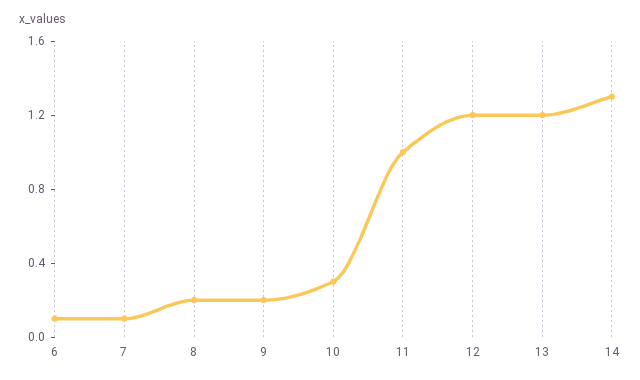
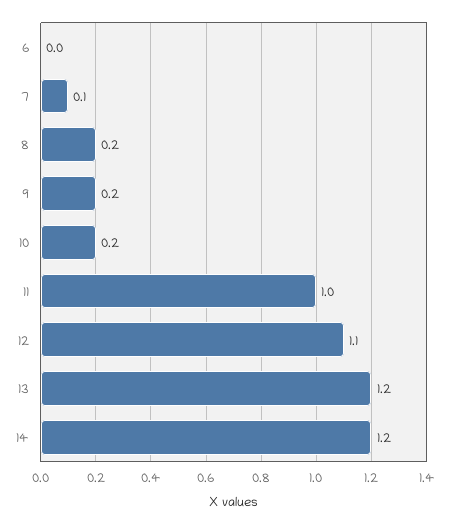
6: 0.1 -> 0
10: 0.3 -> 0.2
12: 1.2 -> 1.1
14: 1.3 -> 1.2

